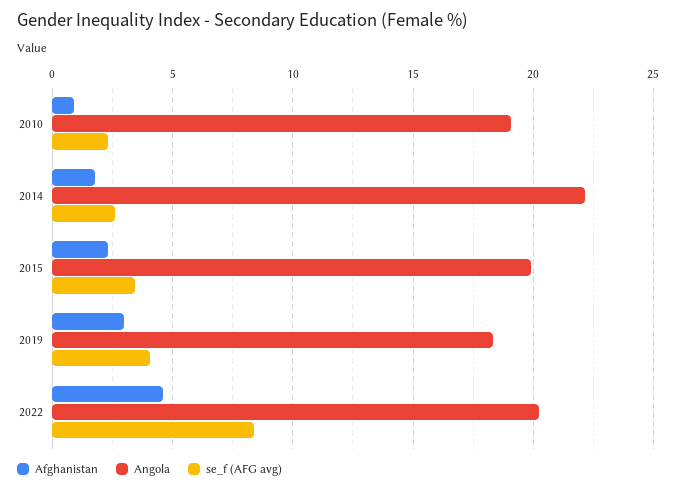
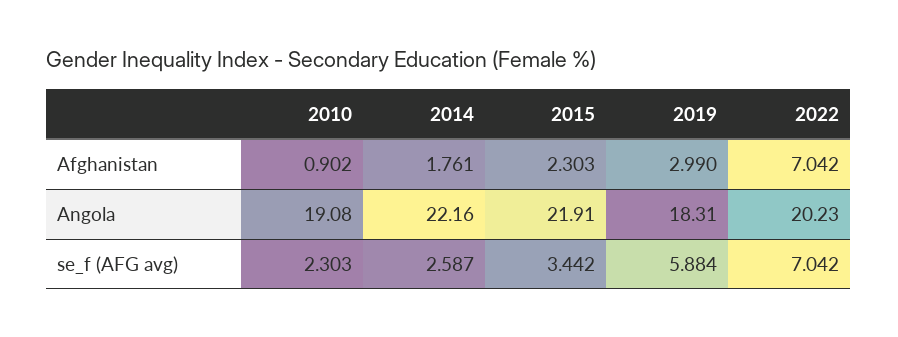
Angola, 2015: 20 -> 21.91
se_f (AFG avg), 2019: 4 -> 5.884
Afghanistan, 2022: 4.5 -> 7.042
se_f (AFG avg), 2022: 8.5 -> 7.042

